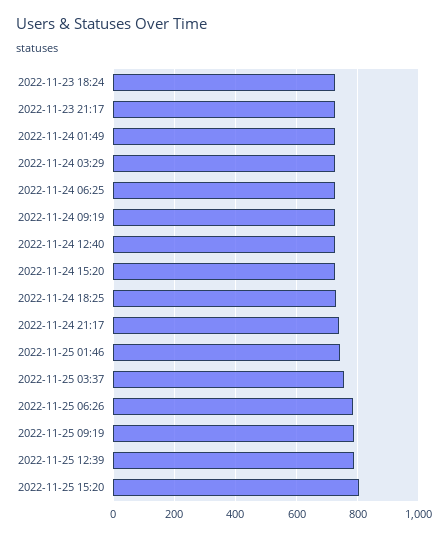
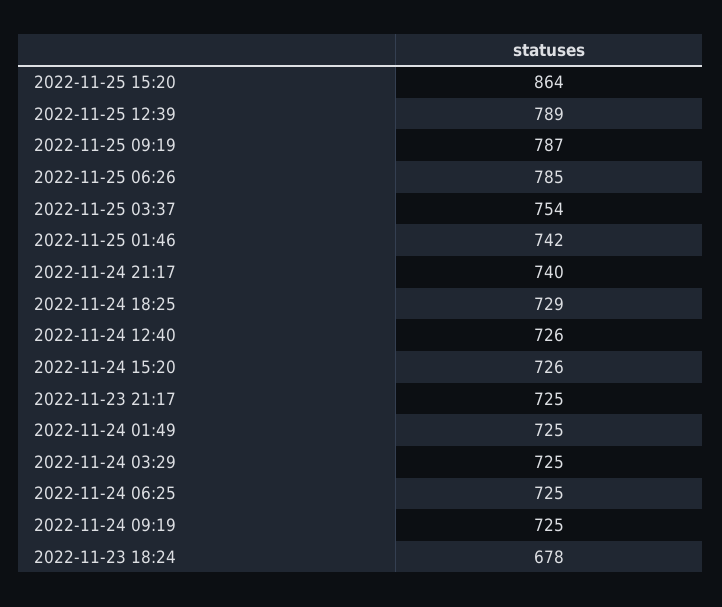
2022-11-23 18:24: 720 -> 678
2022-11-25 15:20: 800 -> 864

